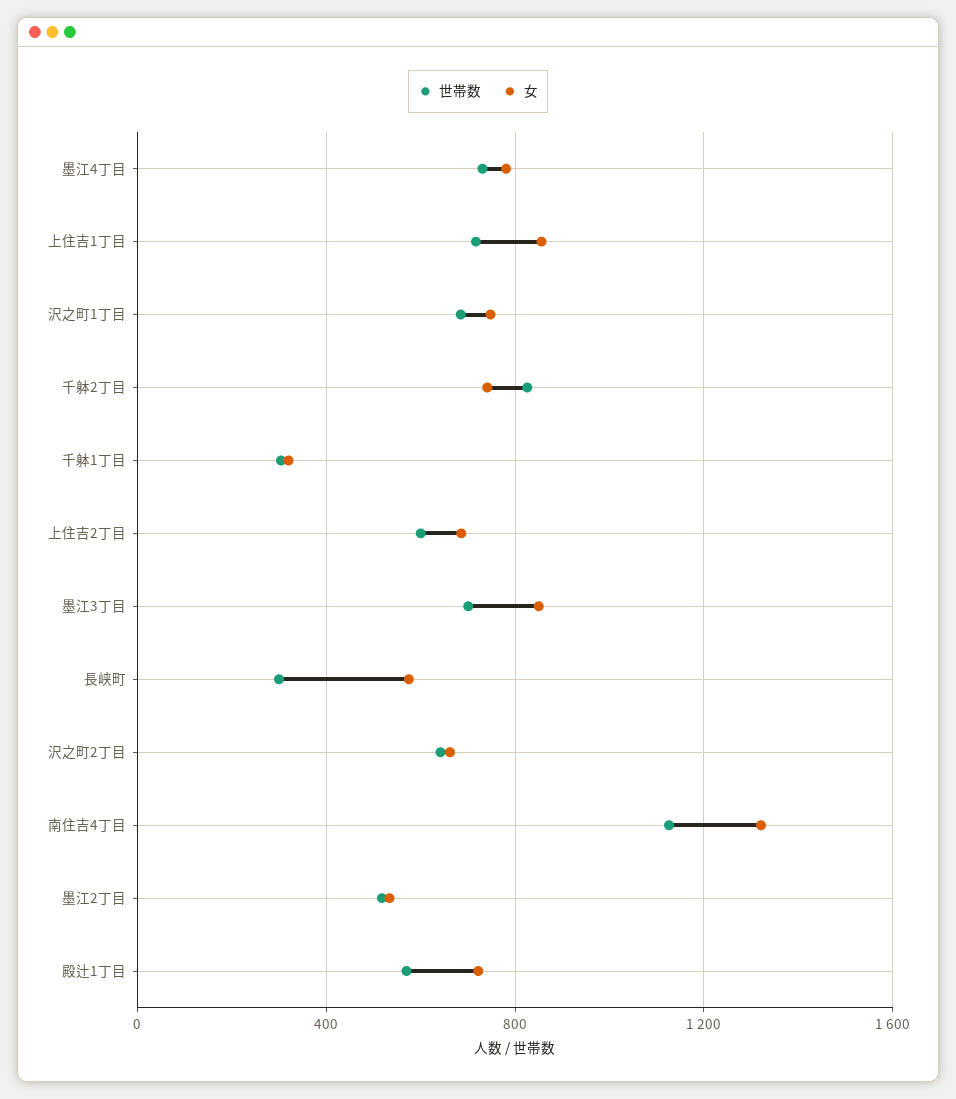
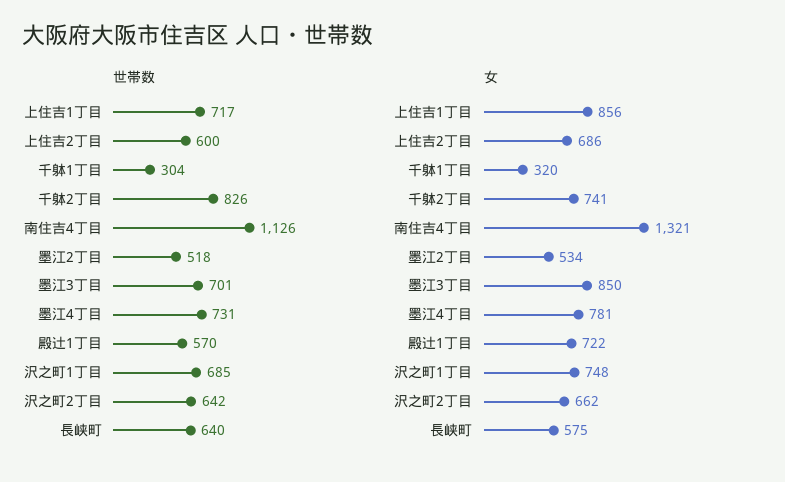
世帯数, 長峡町: 300 -> 640

